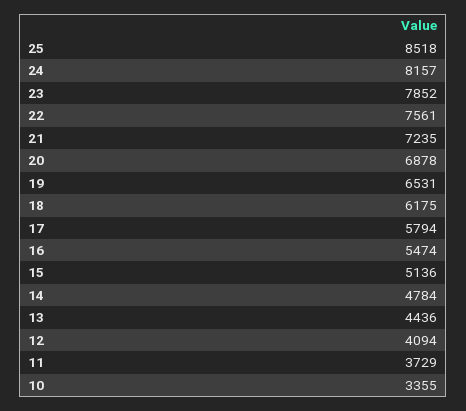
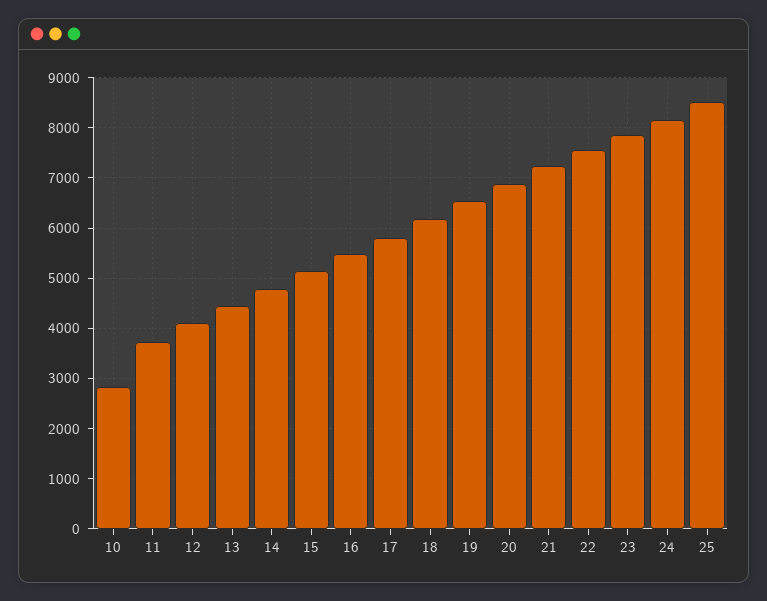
10: 3355 -> 2800

